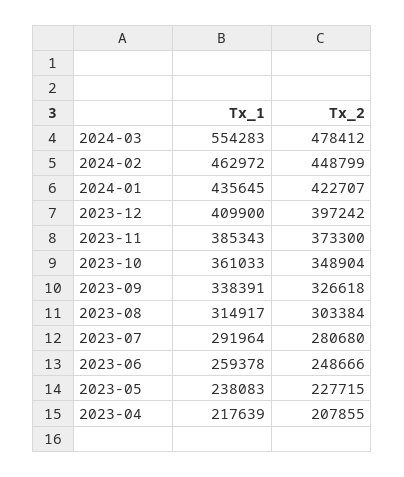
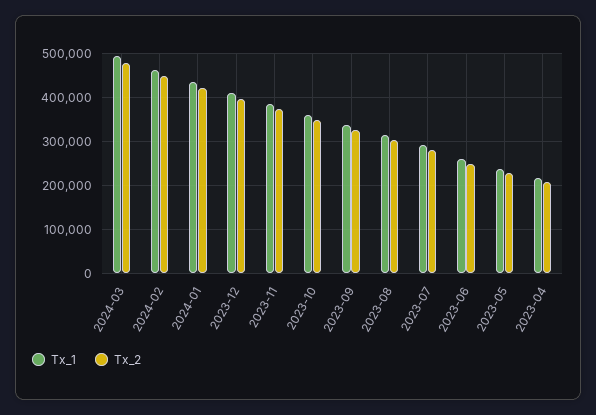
Tx_1, 2024-03: 554283 -> 500000

